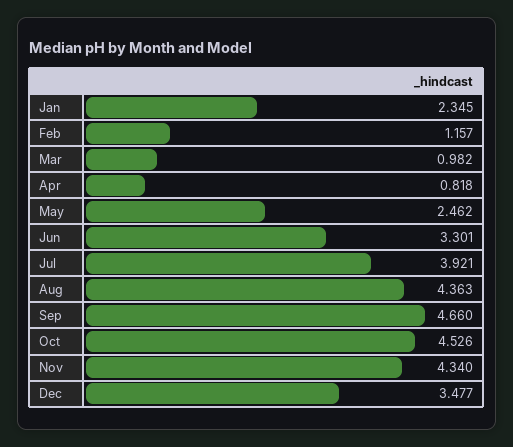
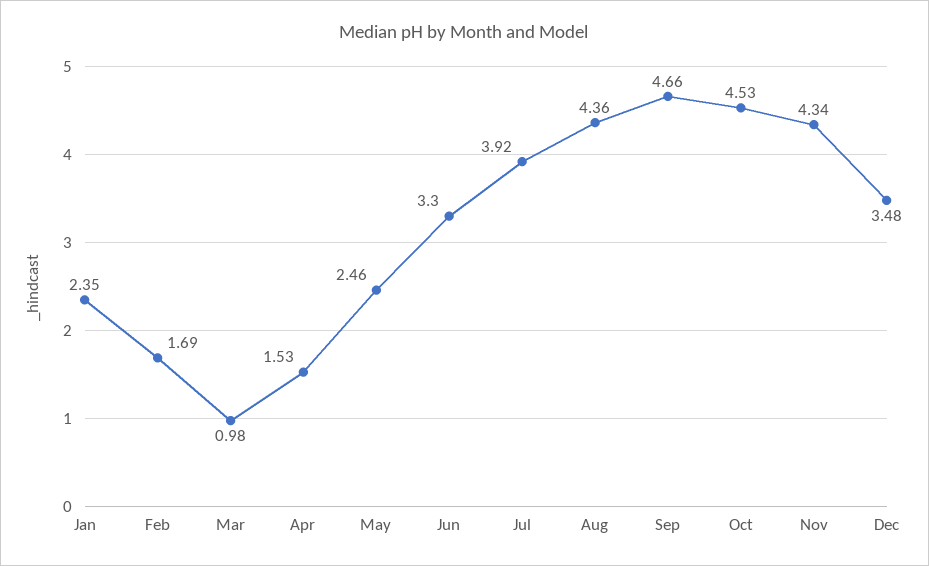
Feb: 1.157 -> 1.69
Apr: 0.818 -> 1.53

